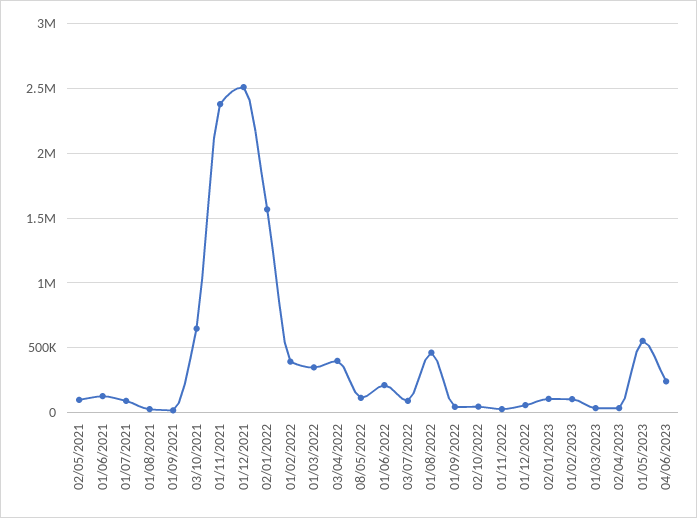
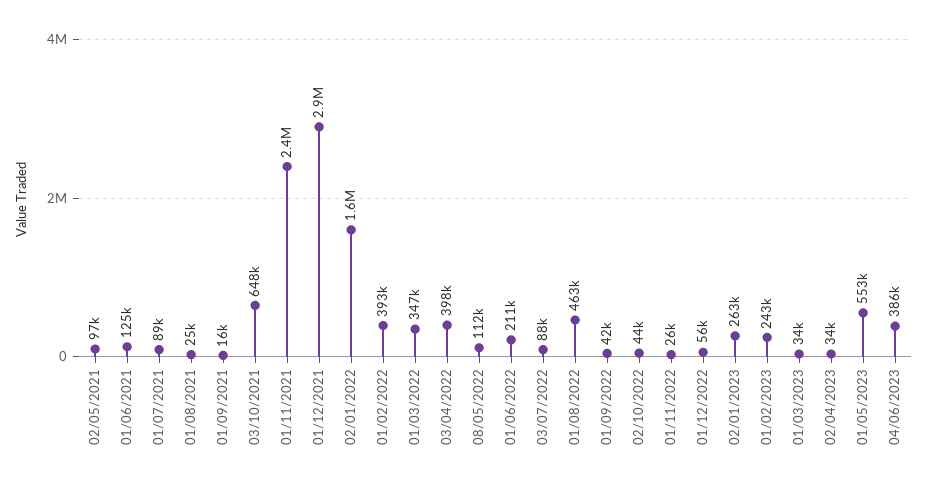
01/12/2021: 2500000 -> 2900000
02/01/2023: 100000 -> 263000
01/02/2023: 100000 -> 243000
04/06/2023: 250000 -> 386000

